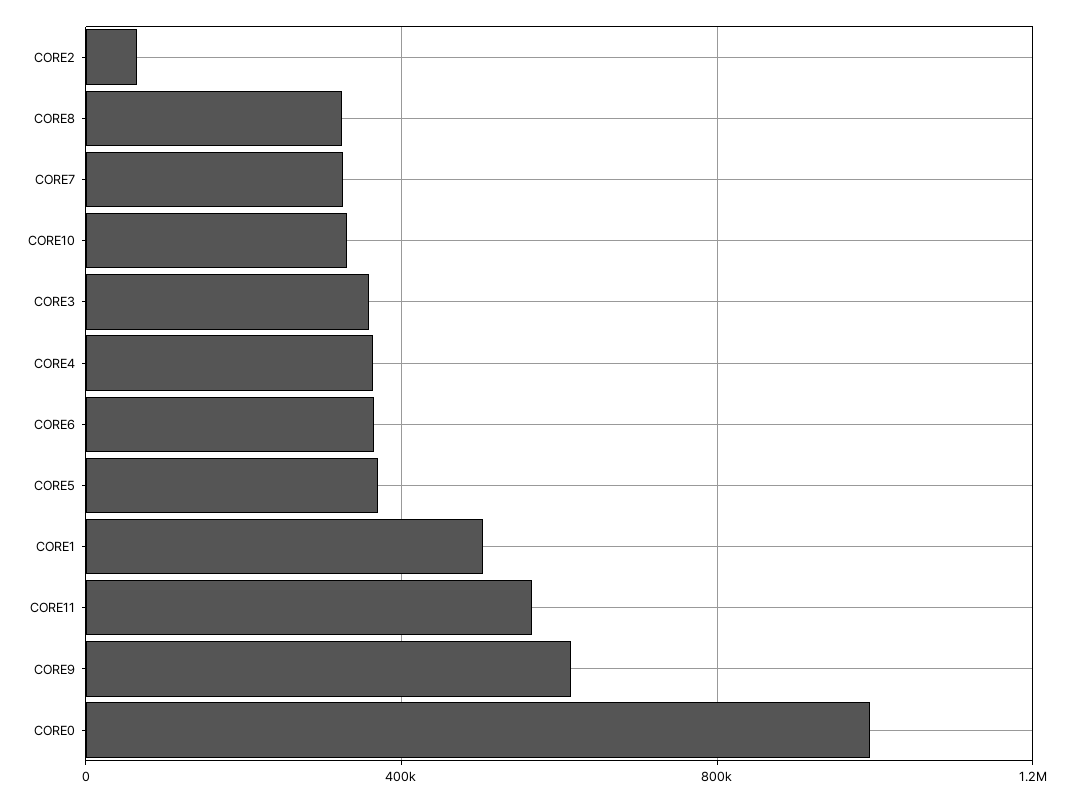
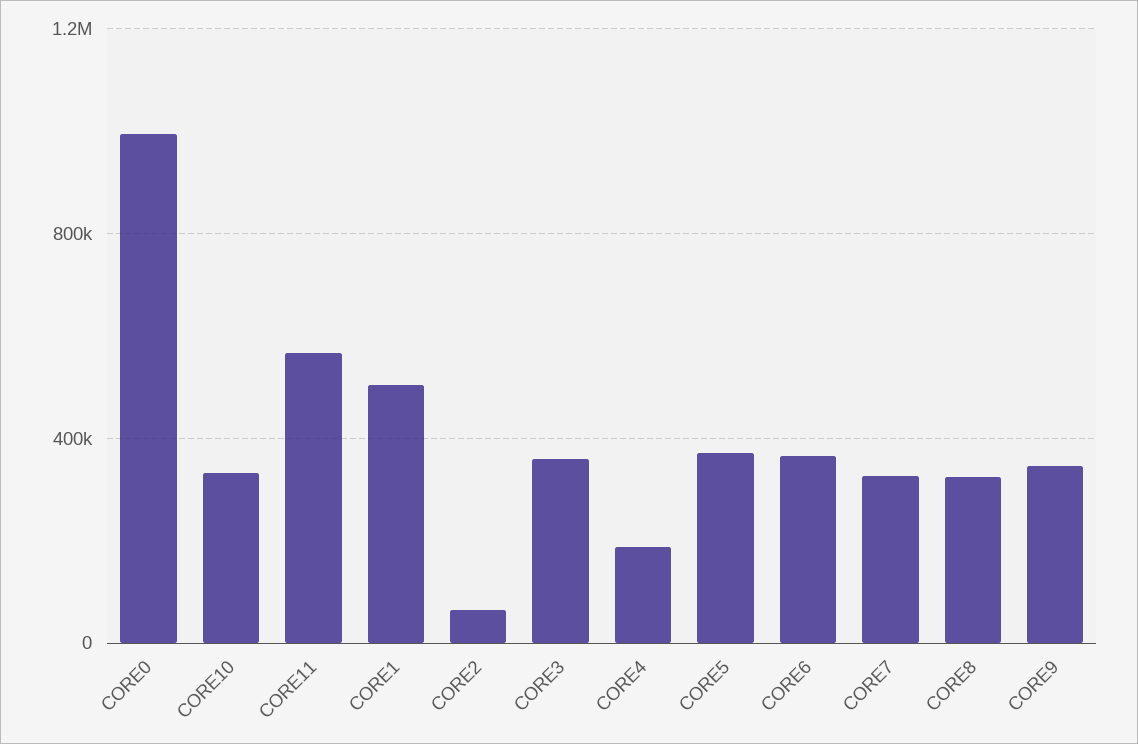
CORE4: 350000 -> 200000
CORE9: 600000 -> 350000

